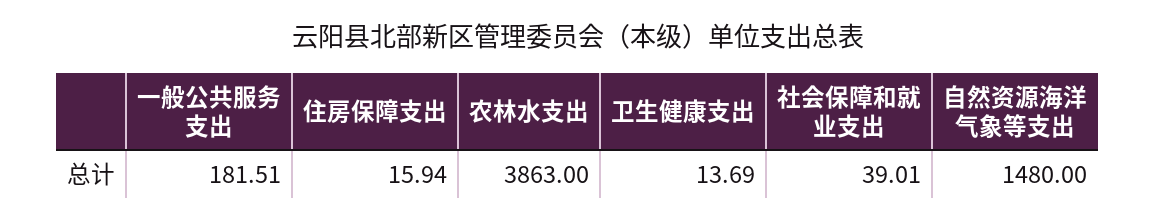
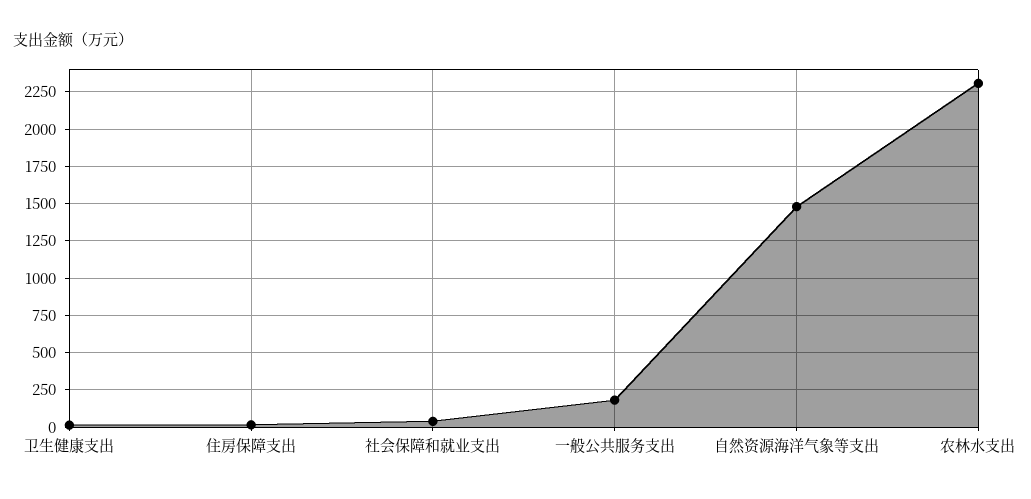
农林水支出: 3863 -> 2300

